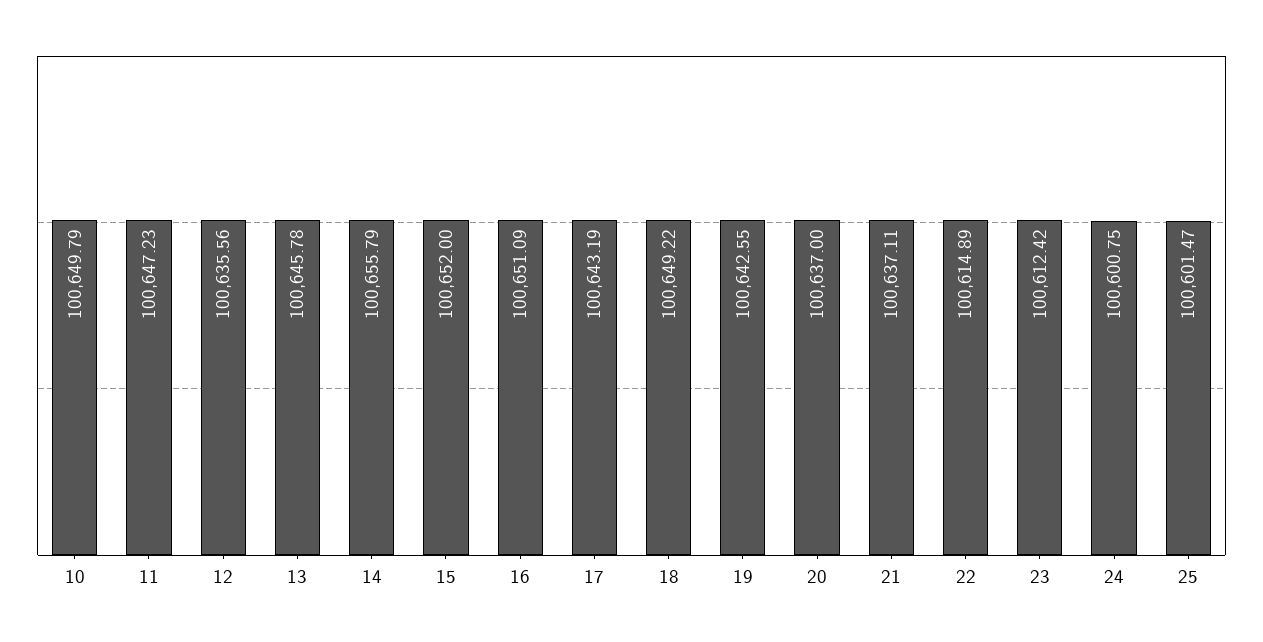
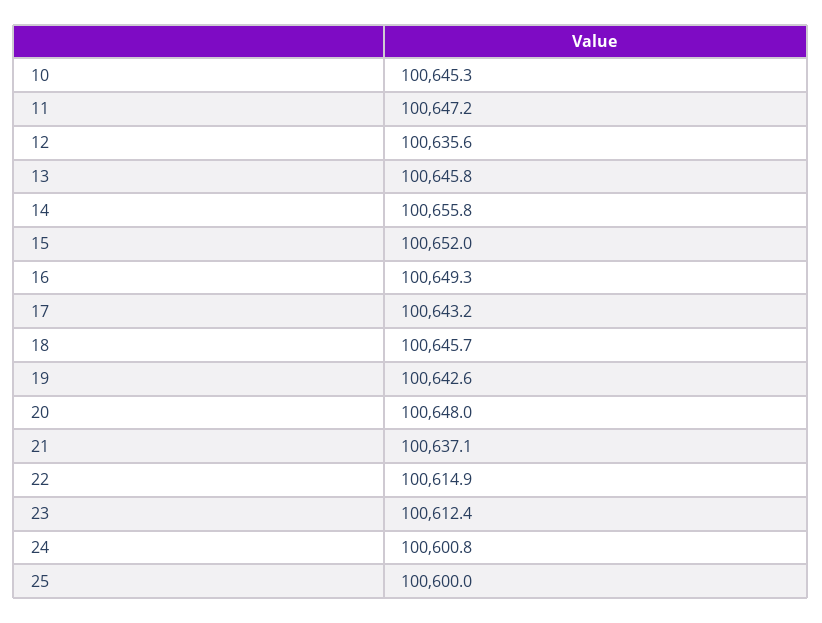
10: 100649.79 -> 100645.3
16: 100651.09 -> 100649.3
18: 100649.22 -> 100645.7
20: 100637 -> 100648
25: 100601.47 -> 100600

